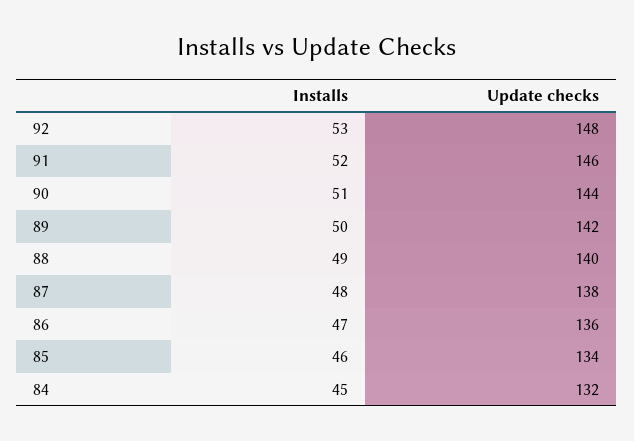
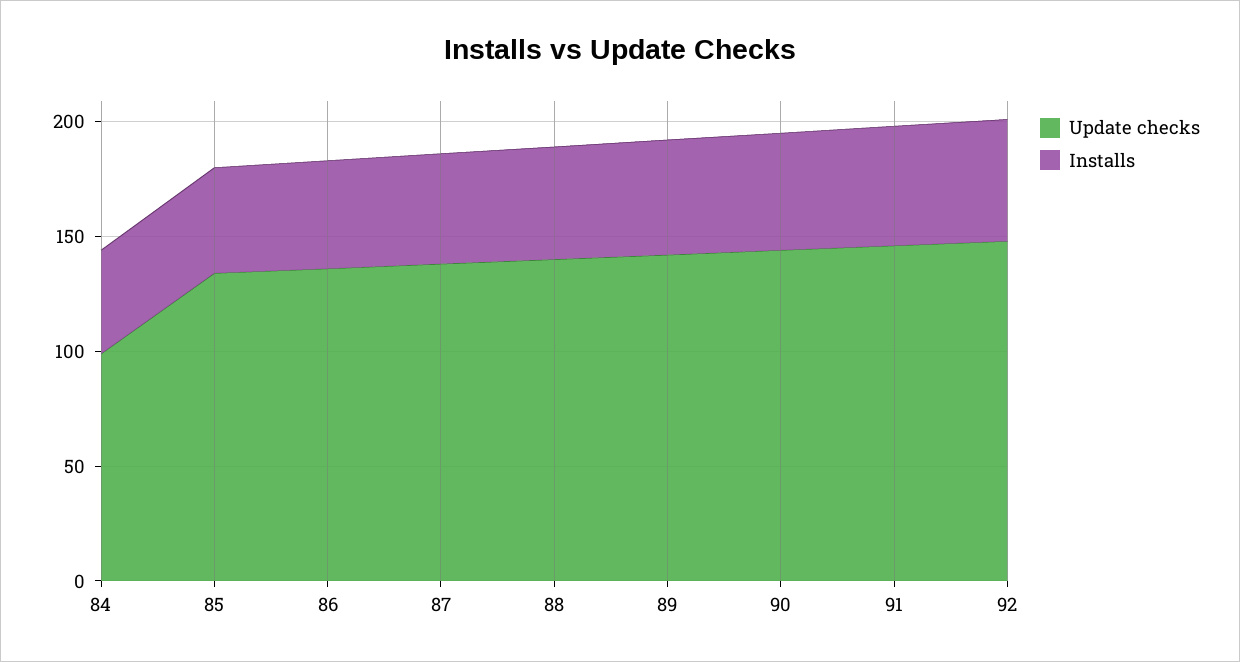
Update checks, 84: 132 -> 100

